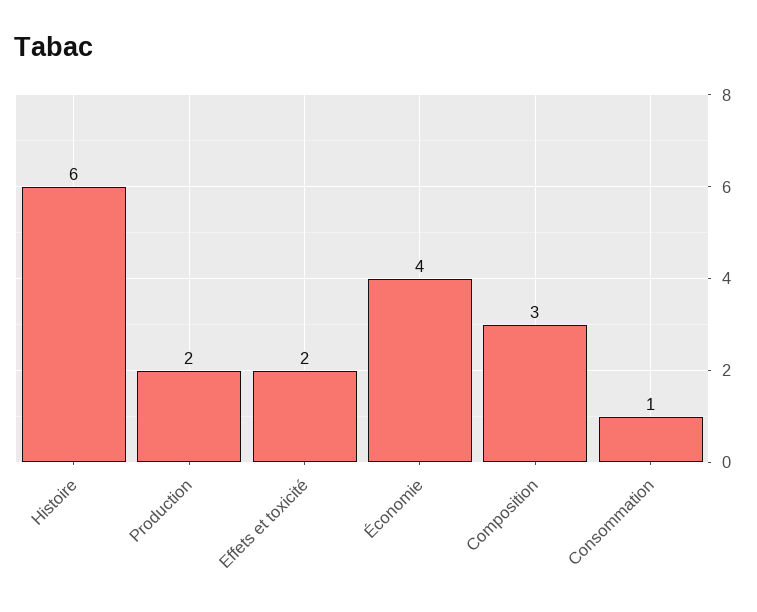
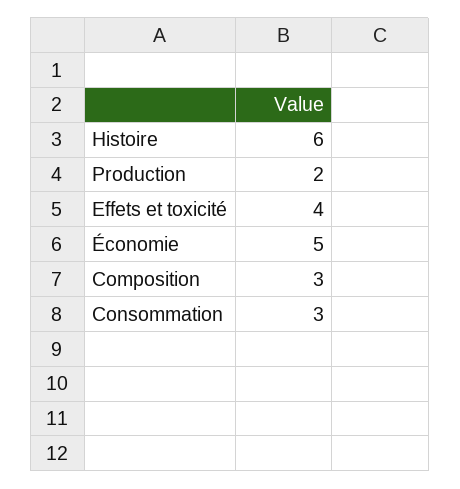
Effets et toxicité: 2 -> 4
Économie: 4 -> 5
Consommation: 1 -> 3

